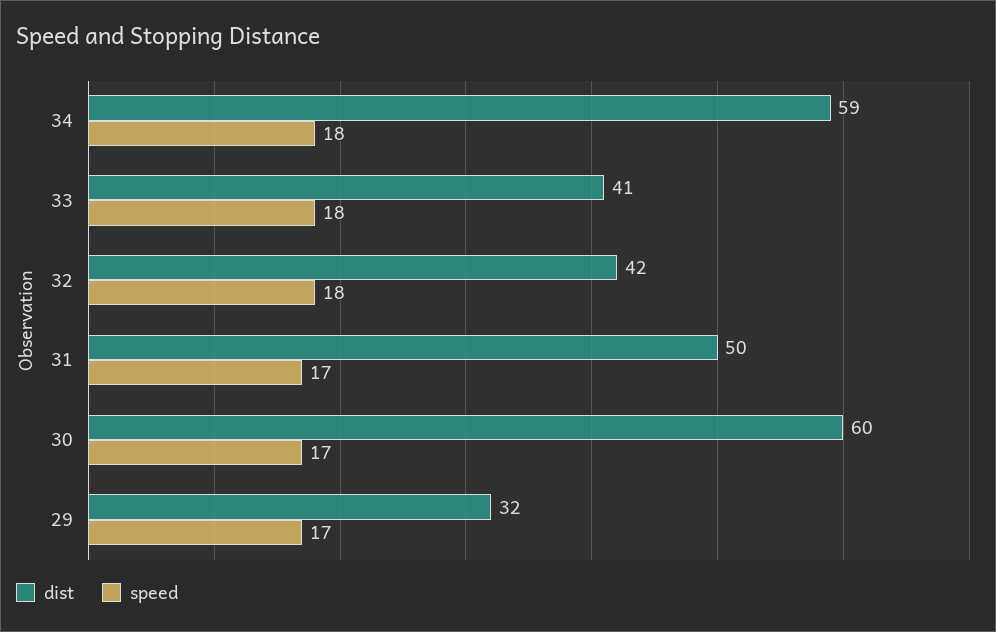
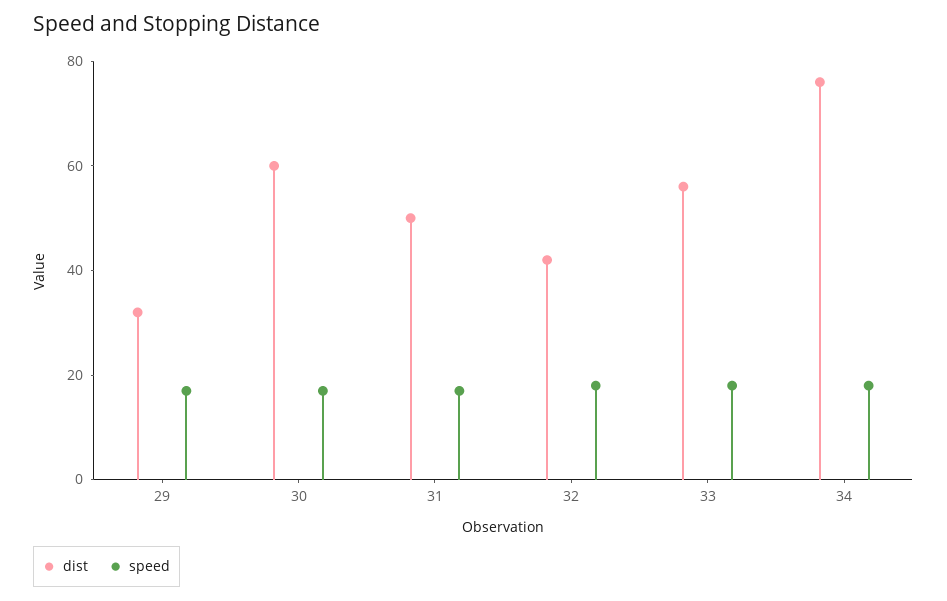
dist, 34: 59 -> 75
dist, 33: 41 -> 55

